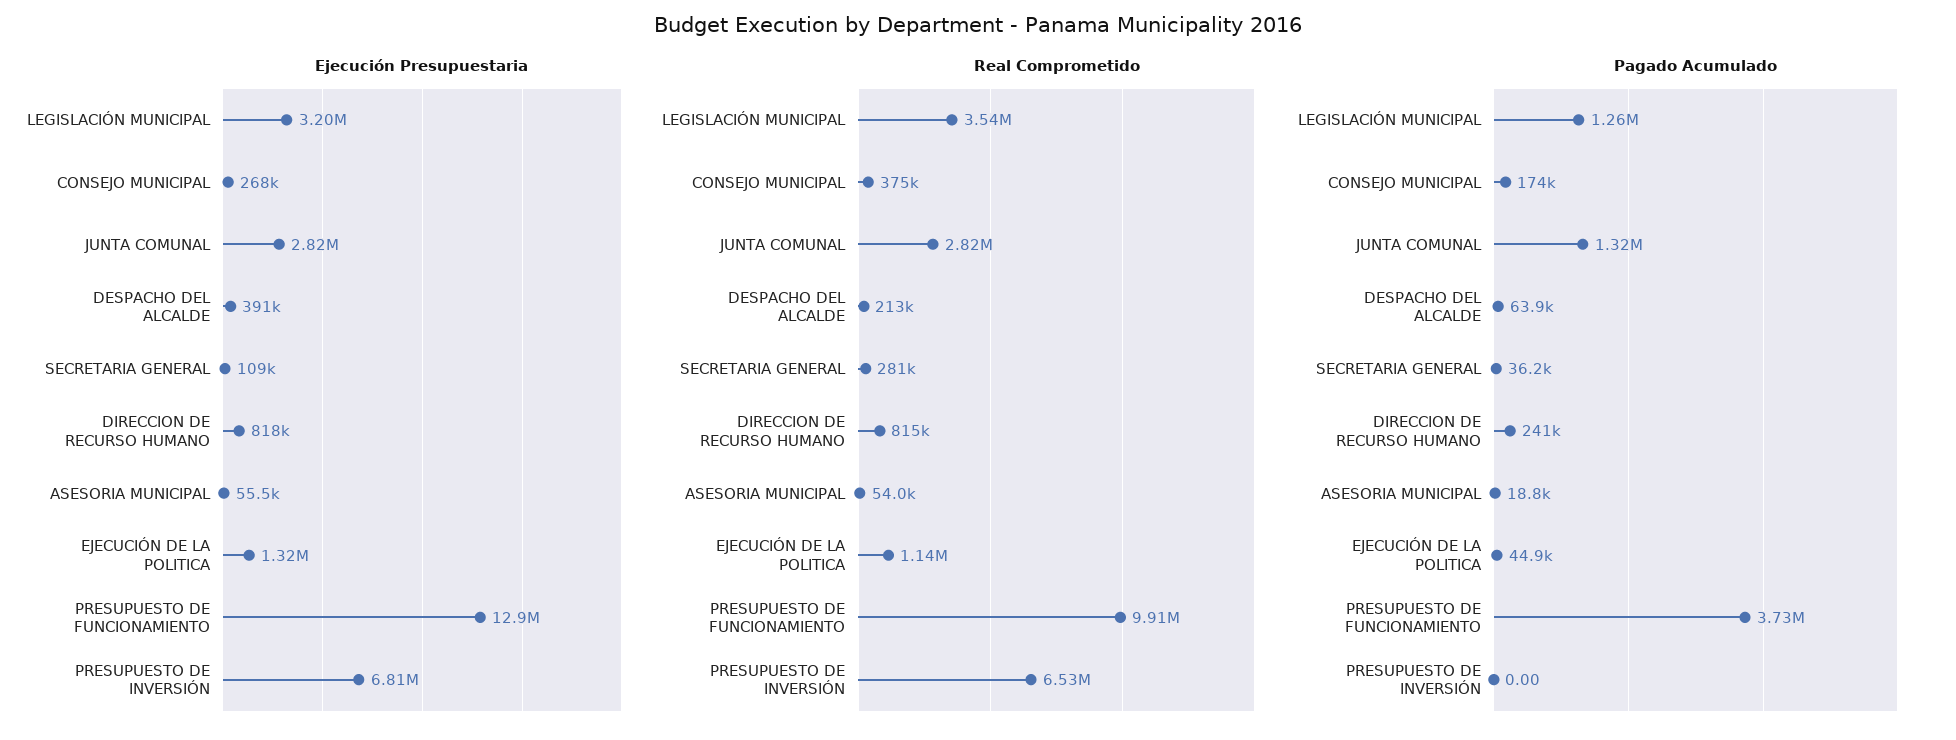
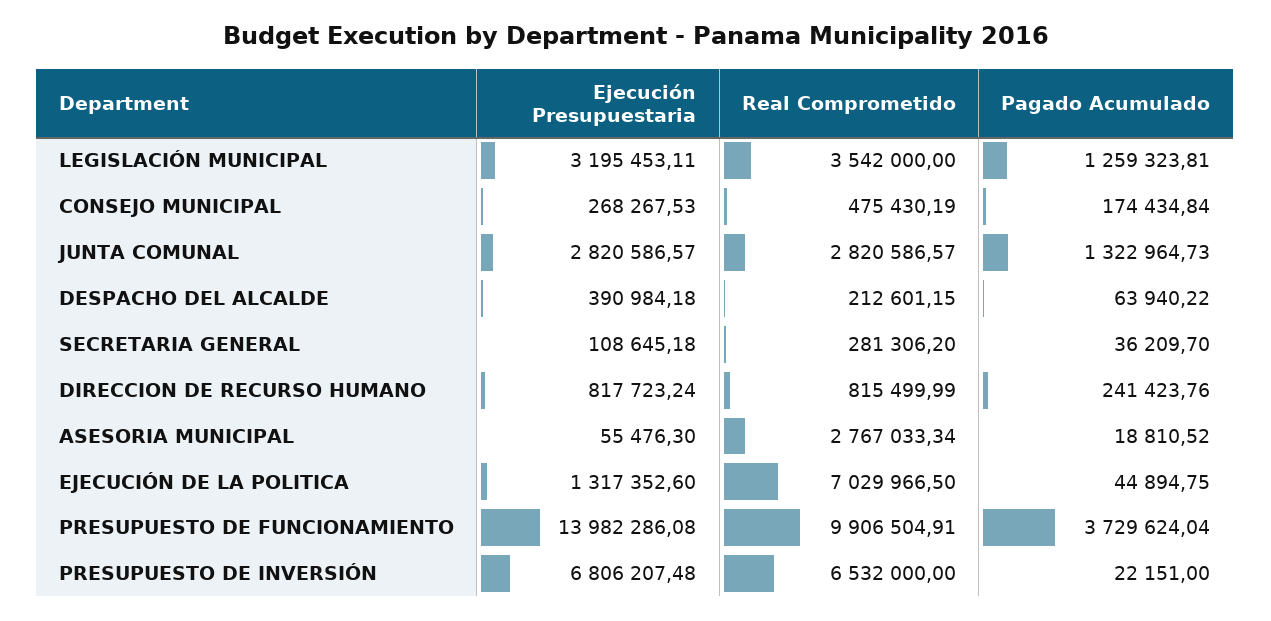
Ejecución Presupuestaria, PRESUPUESTO DE FUNCIONAMIENTO: 12900000 -> 13982286.08
Real Comprometido, CONSEJO MUNICIPAL: 375000 -> 475430.19
Real Comprometido, ASESORIA MUNICIPAL: 54000 -> 2767033.34
Real Comprometido, EJECUCIÓN DE LA POLITICA: 1140000 -> 7029966.5
Pagado Acumulado, PRESUPUESTO DE INVERSIÓN: 0 -> 22151

